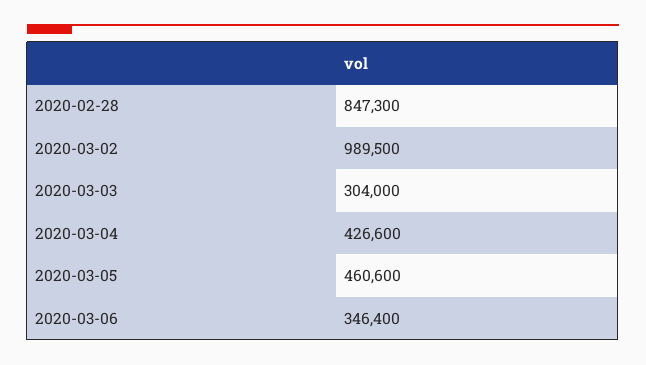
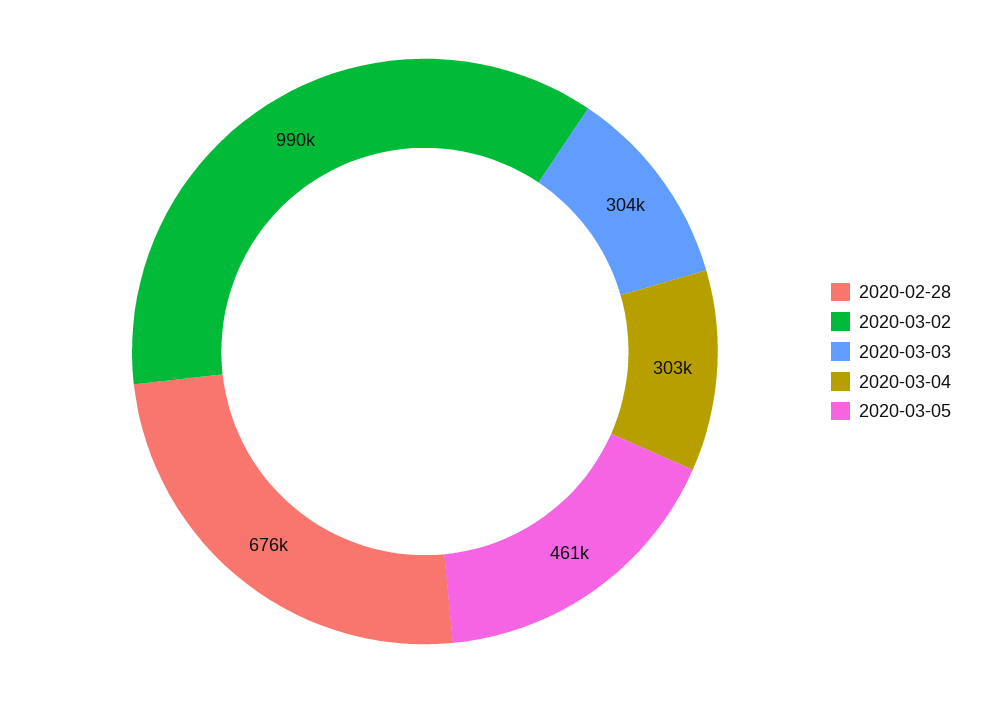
2020-02-28: 847300 -> 676000
2020-03-04: 426600 -> 303000
2020-03-06: 346400 -> none

